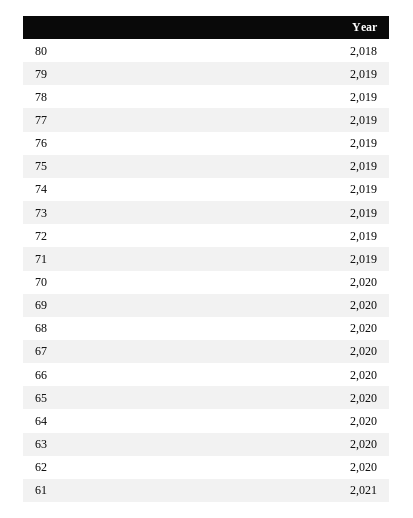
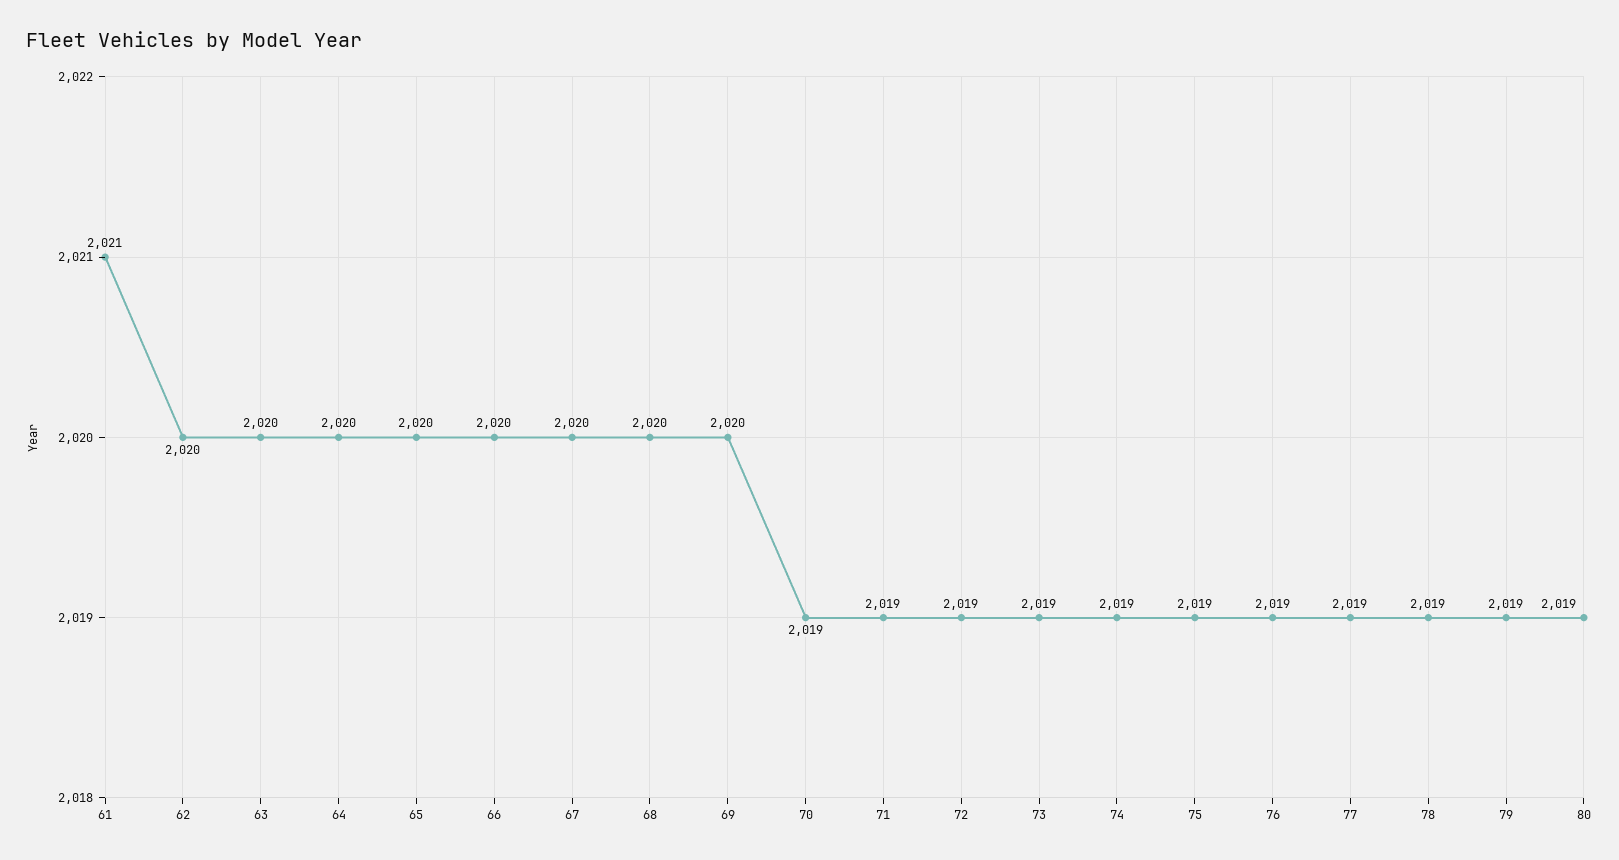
80: 2018 -> 2019
70: 2020 -> 2019

